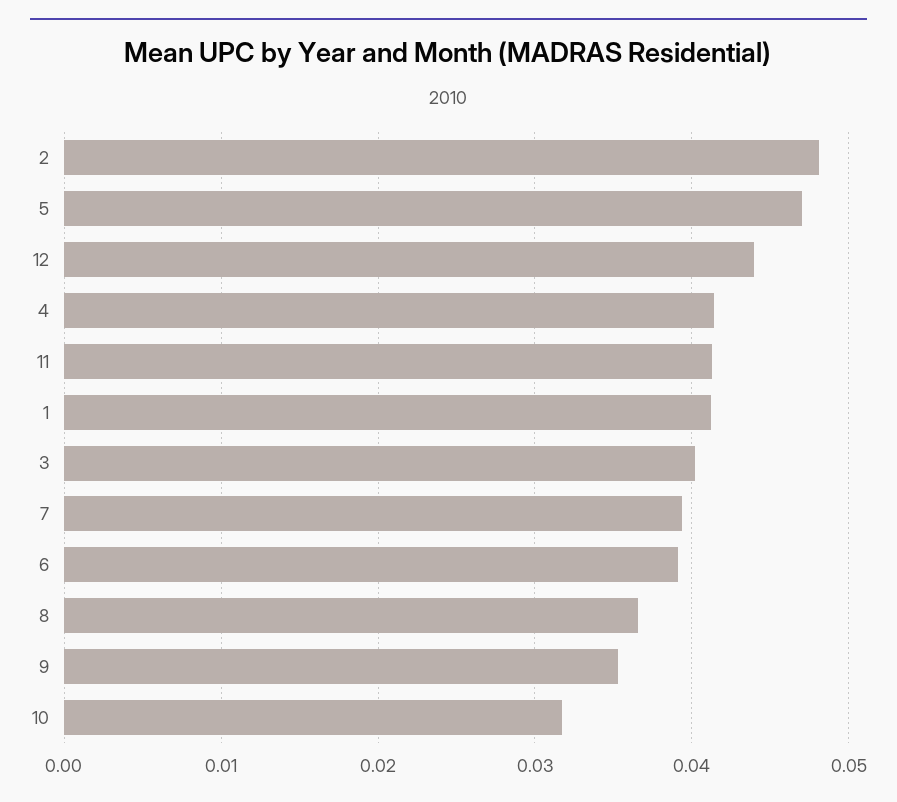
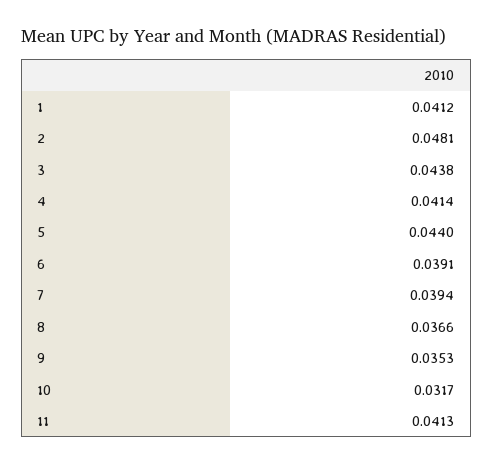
5: 0.047 -> 0.044
12: 0.044 -> none
3: 0.04 -> 0.0438

